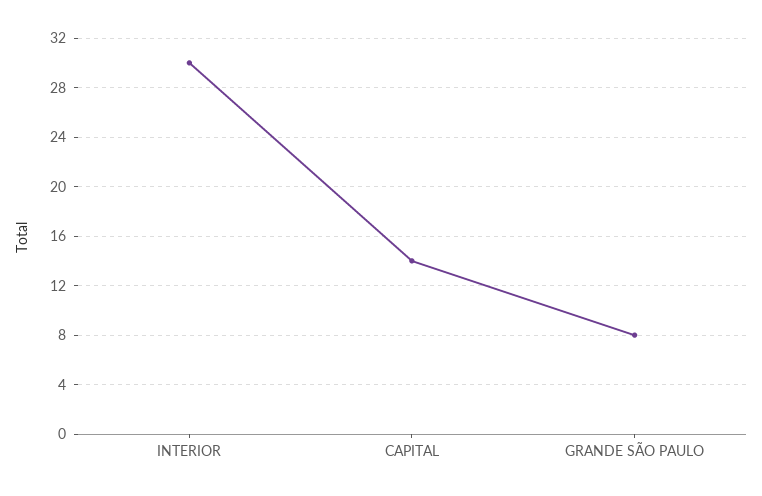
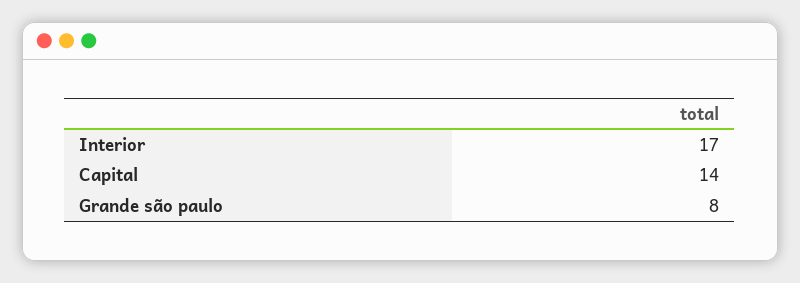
INTERIOR: 30 -> 17

